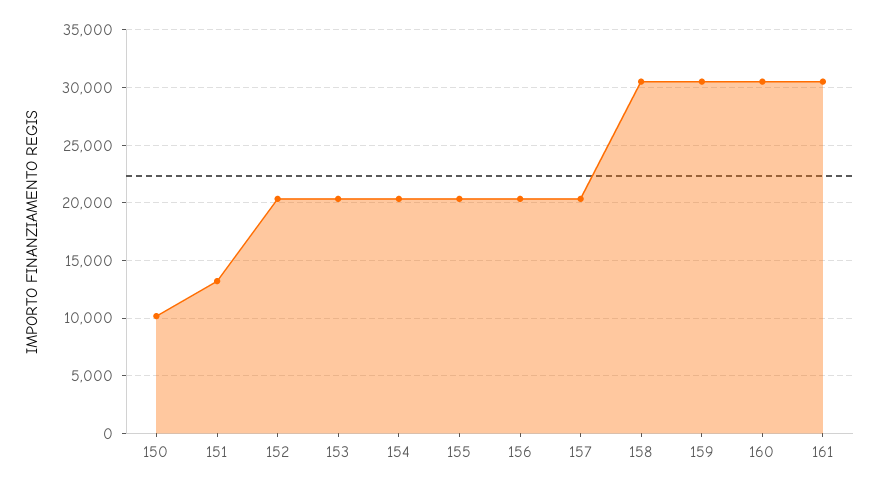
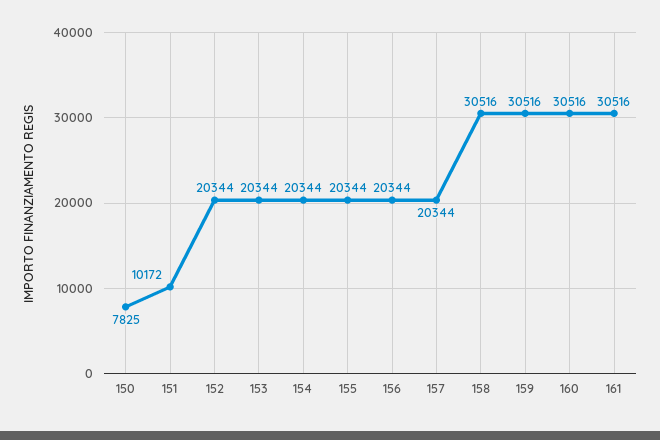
150: 10000 -> 7825
151: 13000 -> 10172

